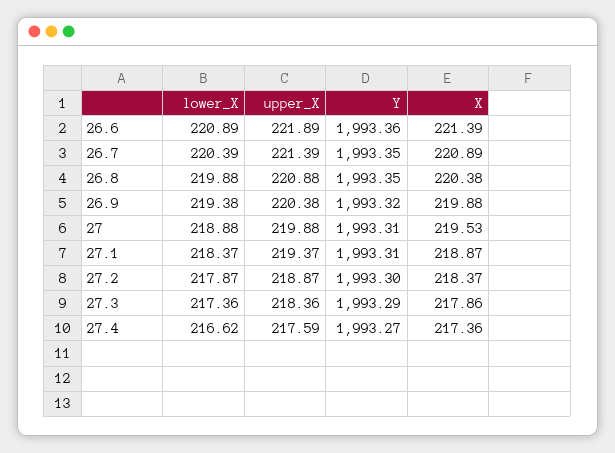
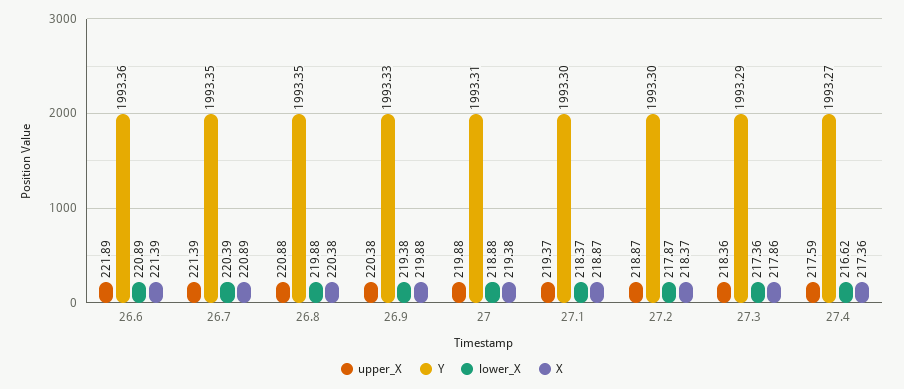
Y, 26.9: 1993.32 -> 1993.33
X, 27: 219.53 -> 219.38
Y, 27.1: 1993.31 -> 1993.3

